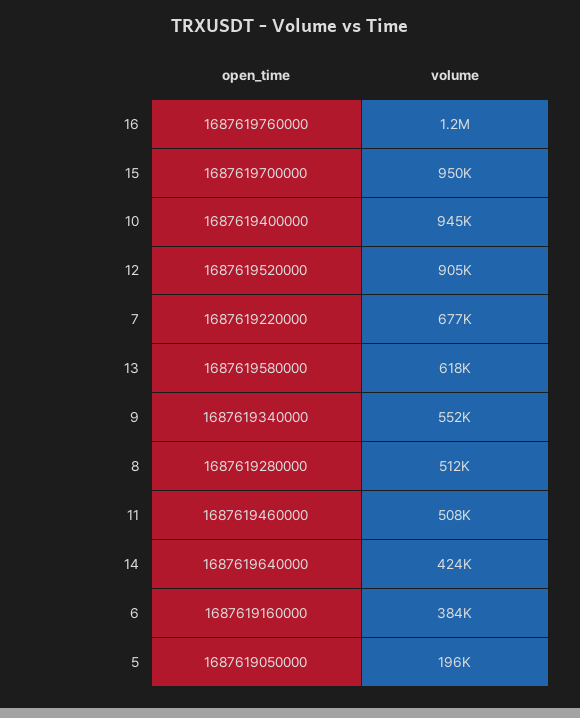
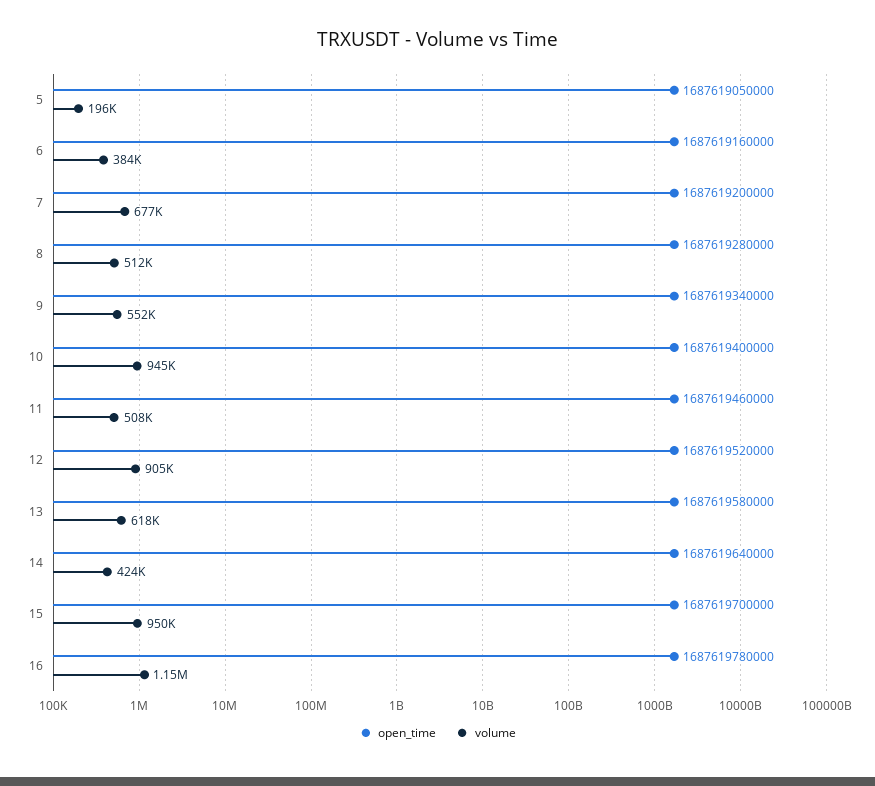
open_time, 16: 1687619760000 -> 1687619780000
open_time, 7: 1687619220000 -> 1687619200000

